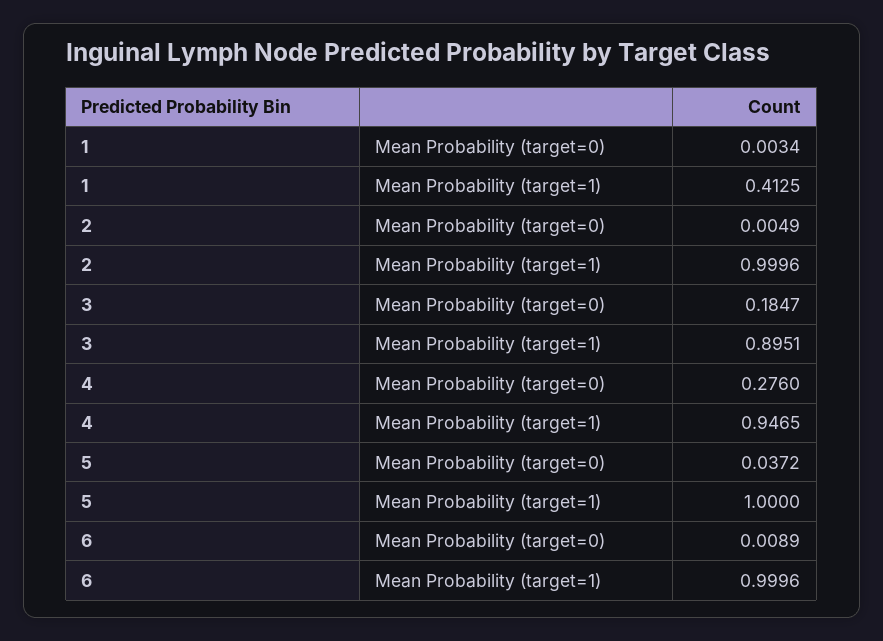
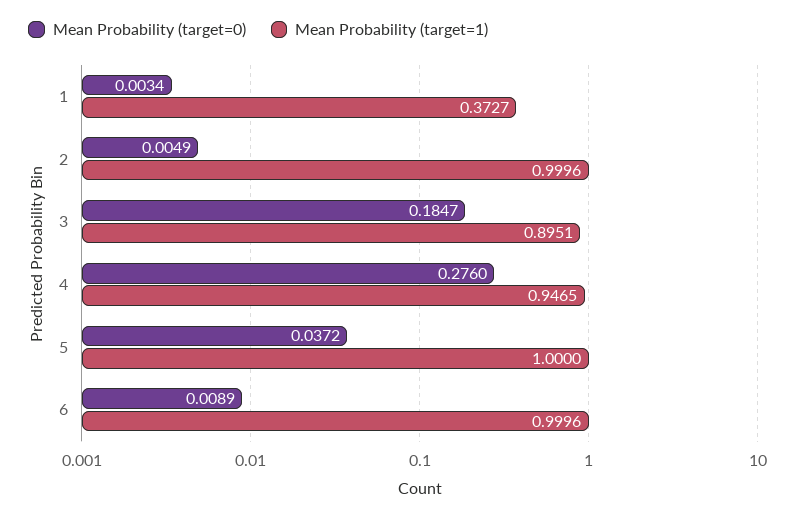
Mean Probability (target=1), 1: 0.4125 -> 0.3727

